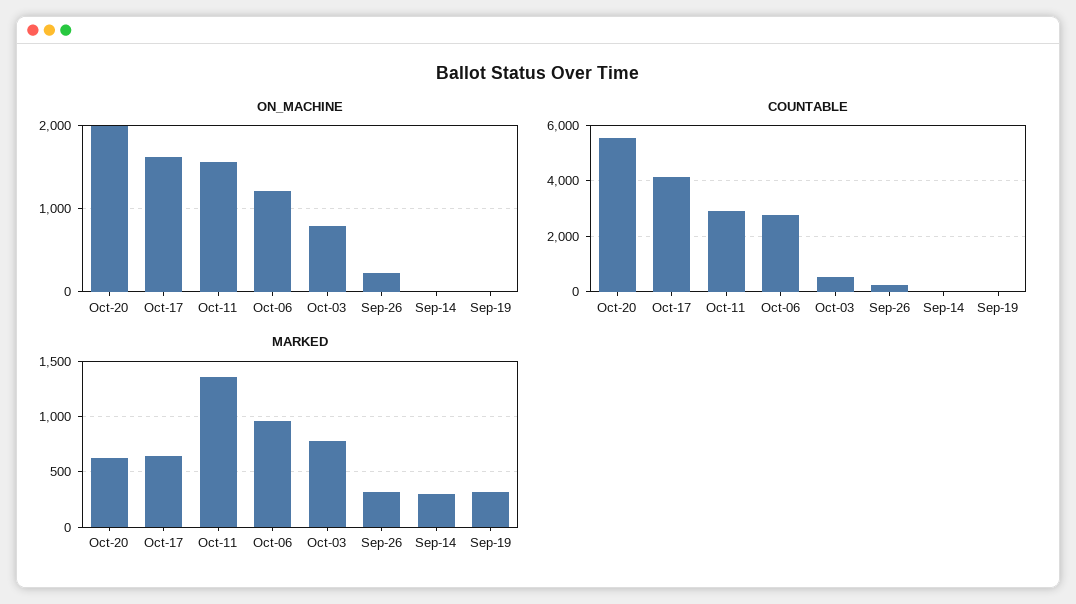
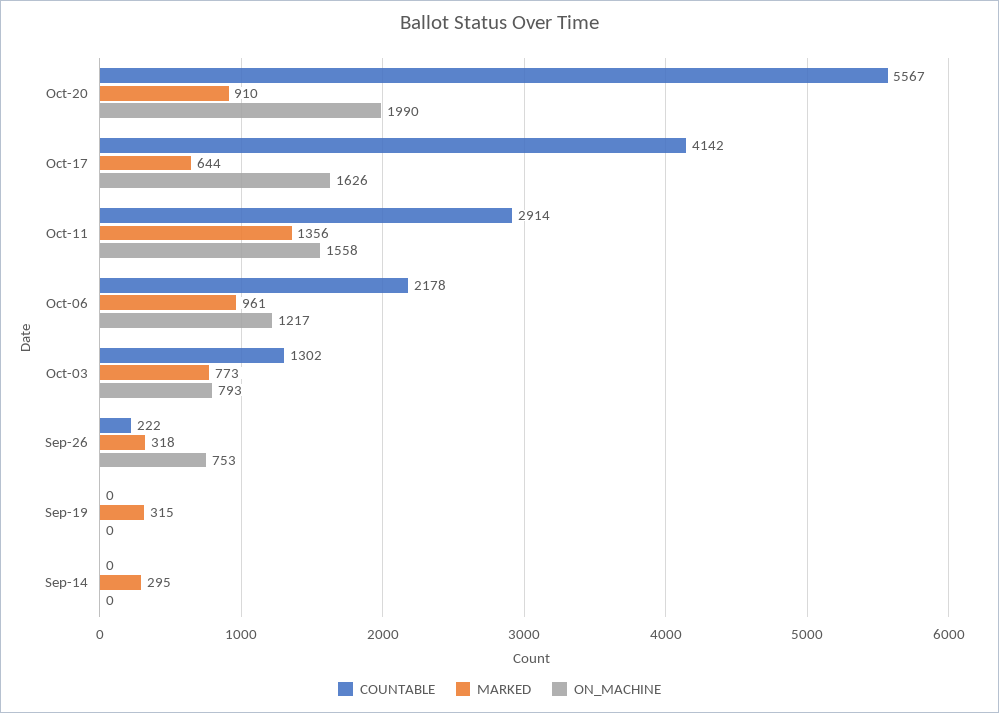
ON_MACHINE, Sep-26: 200 -> 753
COUNTABLE, Oct-06: 2750 -> 2178
COUNTABLE, Oct-03: 500 -> 1302
MARKED, Oct-20: 600 -> 910

